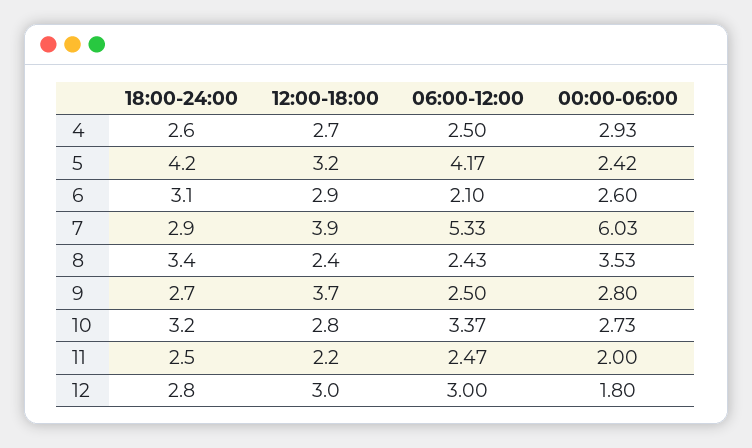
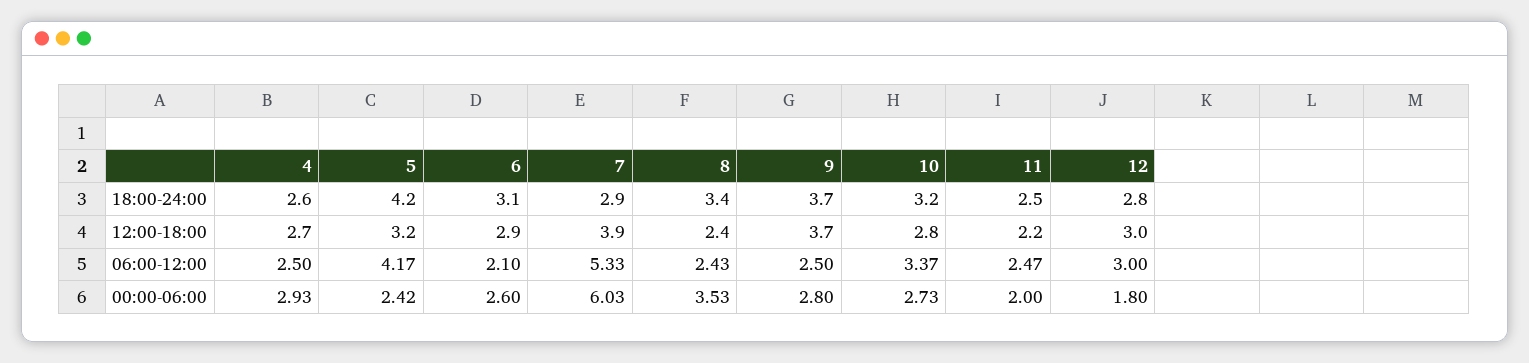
18:00-24:00, 9: 2.7 -> 3.7

